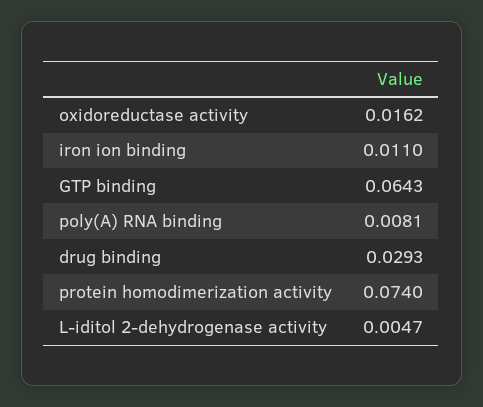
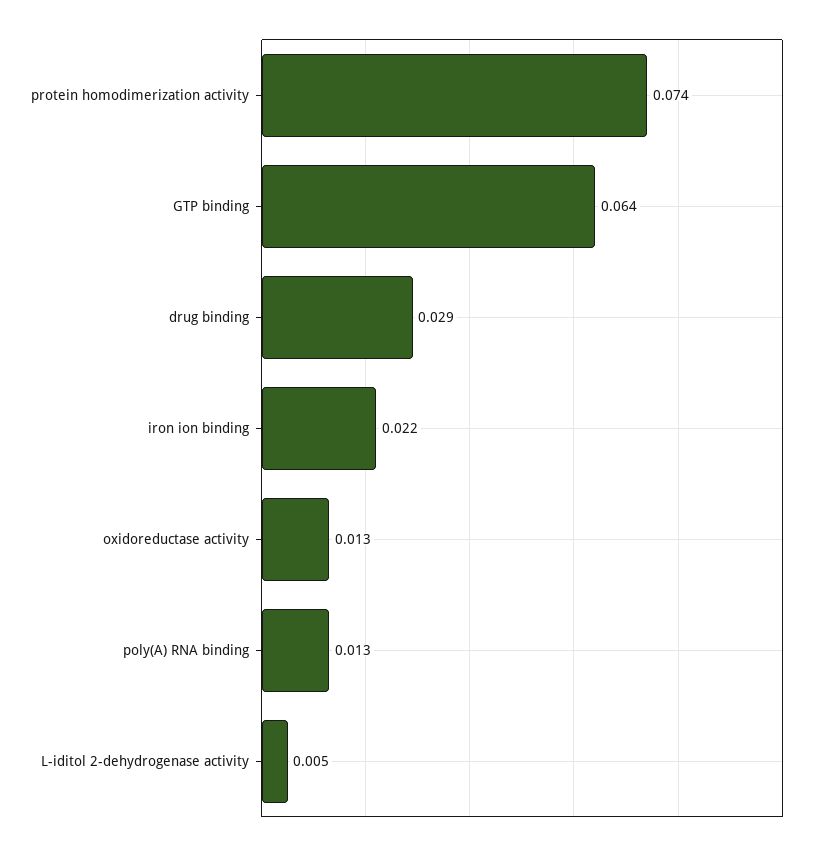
oxidoreductase activity: 0.0162 -> 0.013
iron ion binding: 0.011 -> 0.022
poly(A) RNA binding: 0.0081 -> 0.013

